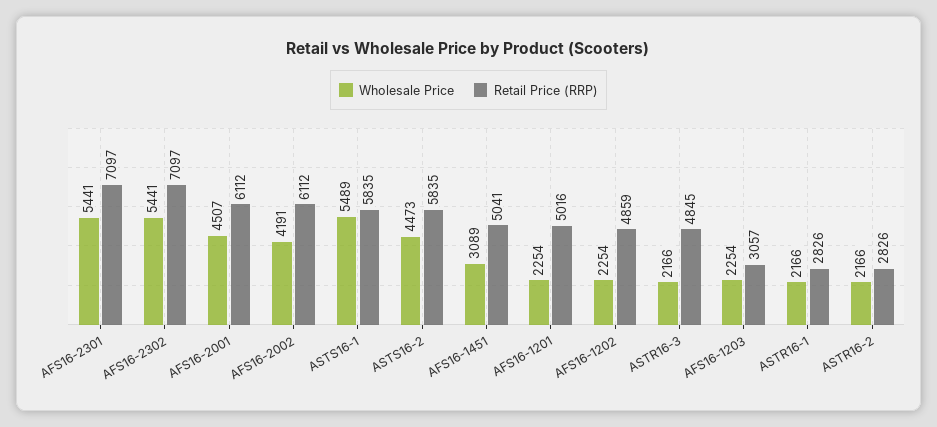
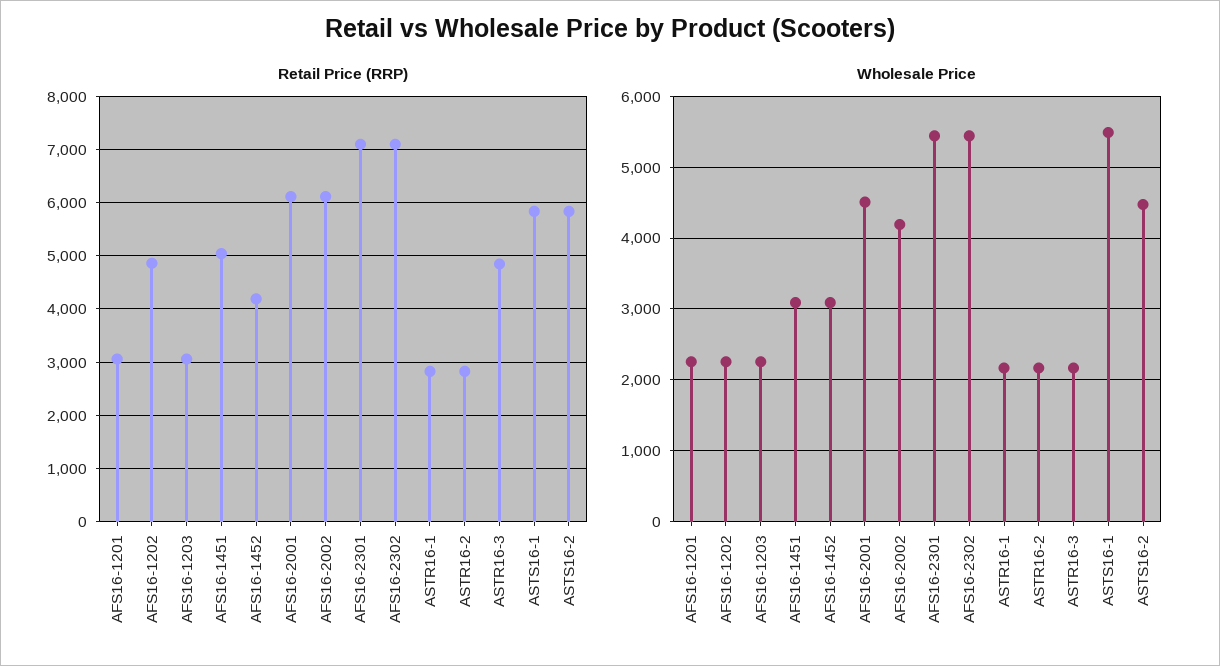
Retail Price (RRP), AFS16-1201: 5016 -> 3000
Retail Price (RRP), AFS16-1452: none -> 4200
Wholesale Price, AFS16-1452: none -> 3100

